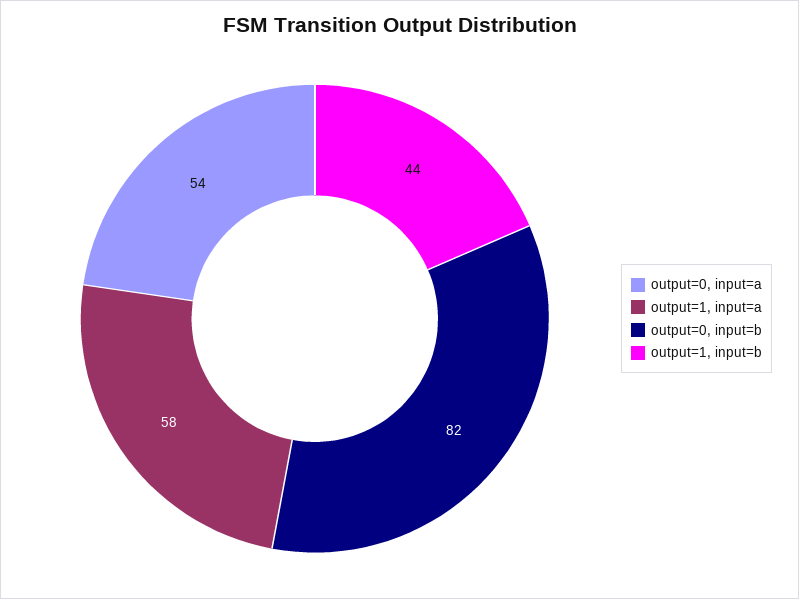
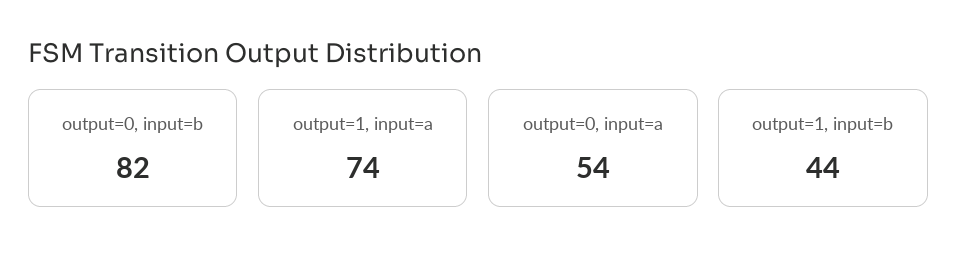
output=1, input=a: 58 -> 74

